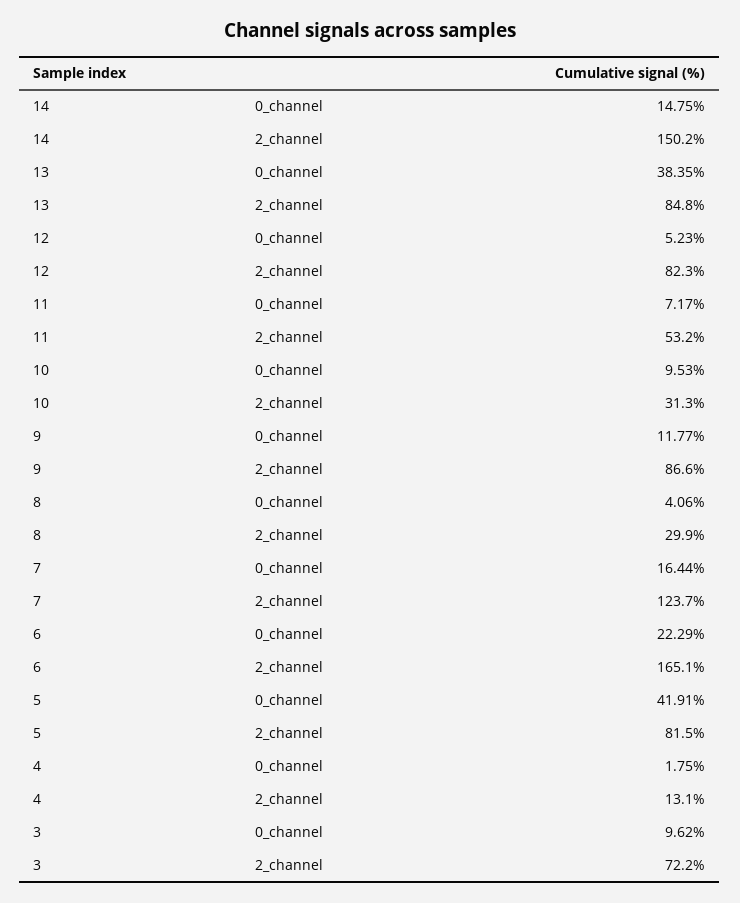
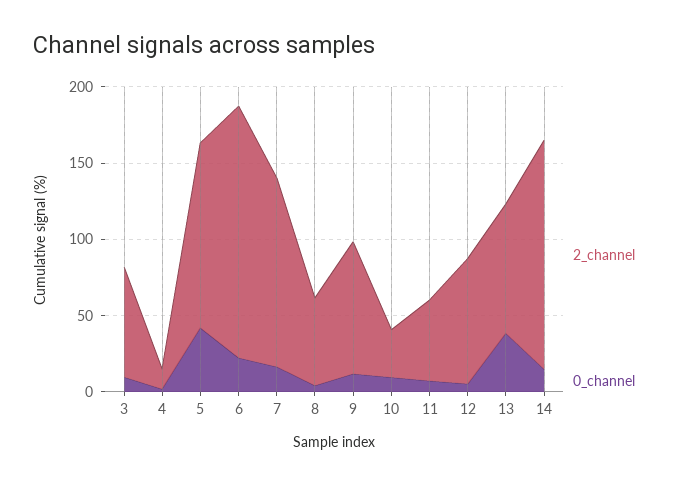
2_channel, 8: 29.9 -> 60
2_channel, 5: 81.5 -> 120

